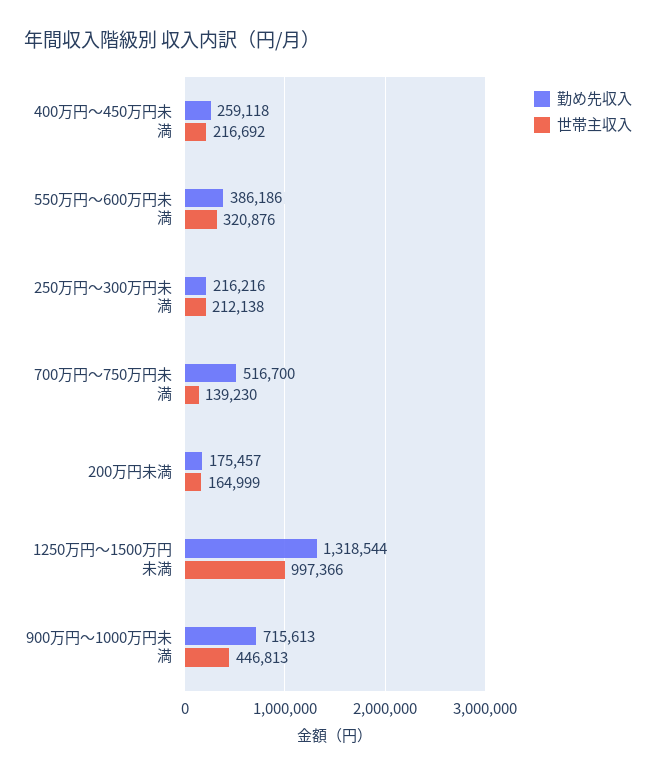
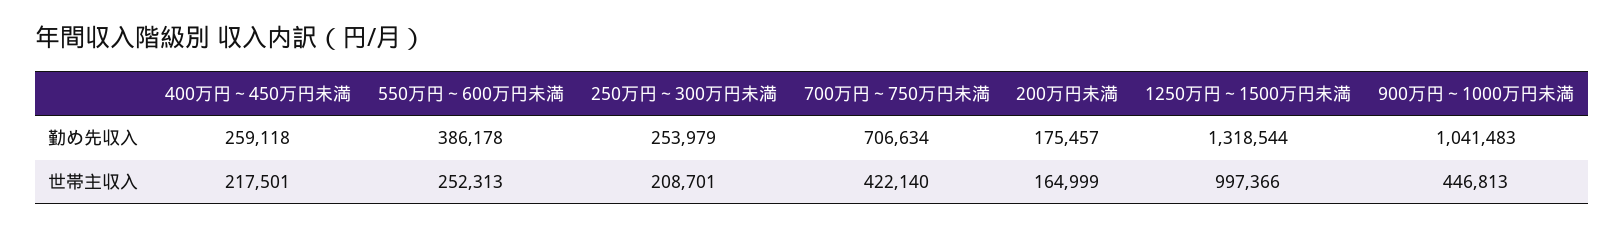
世帯主収入, 400万円～450万円未満: 216692 -> 217501
勤め先収入, 550万円～600万円未満: 386186 -> 386178
世帯主収入, 550万円～600万円未満: 320876 -> 252313
勤め先収入, 250万円～300万円未満: 216216 -> 253979
世帯主収入, 250万円～300万円未満: 212138 -> 208701
勤め先収入, 700万円～750万円未満: 516700 -> 706634
世帯主収入, 700万円～750万円未満: 139230 -> 422140
勤め先収入, 900万円～1000万円未満: 715613 -> 1041483

